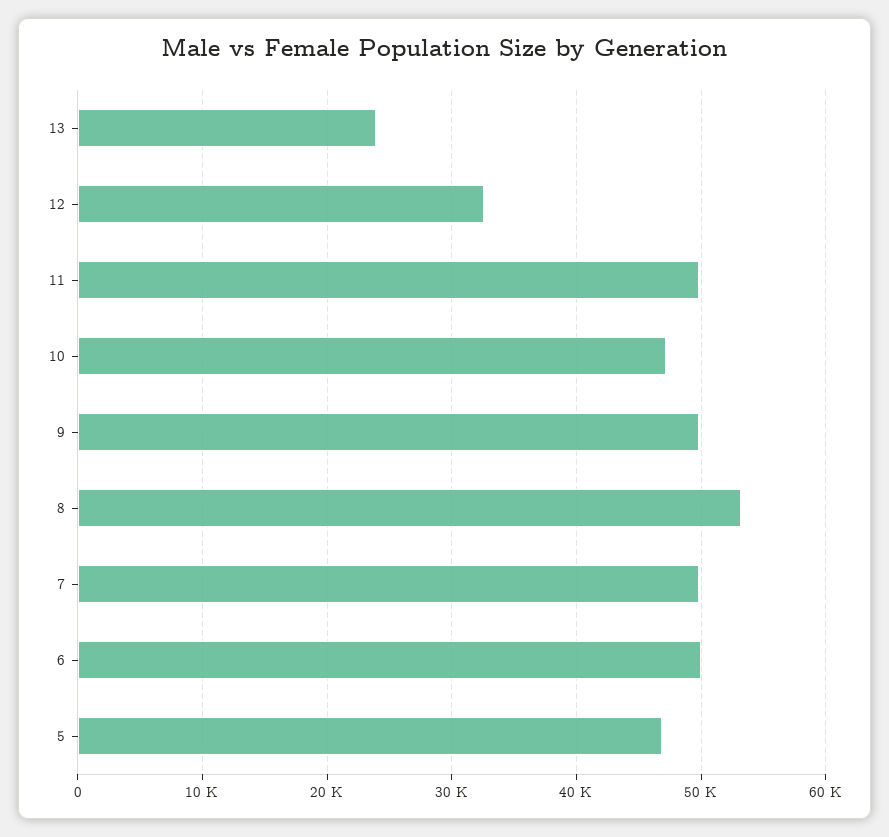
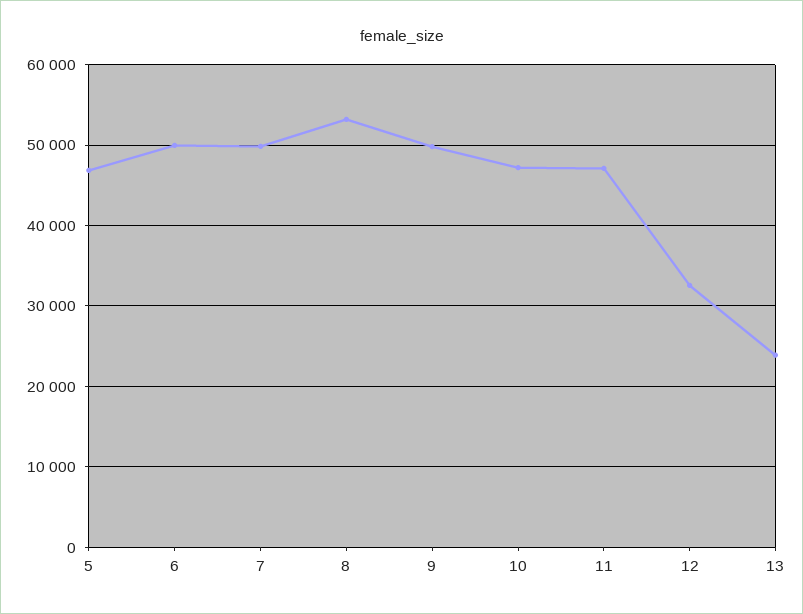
11: 50000 -> 47000

